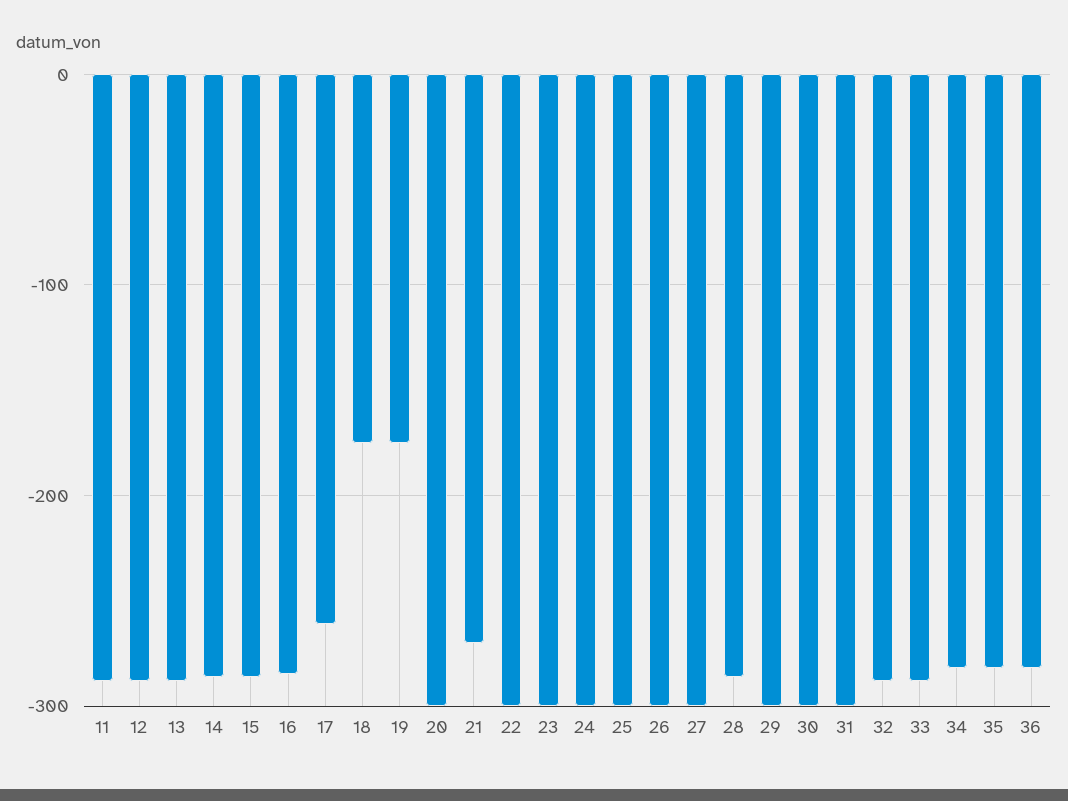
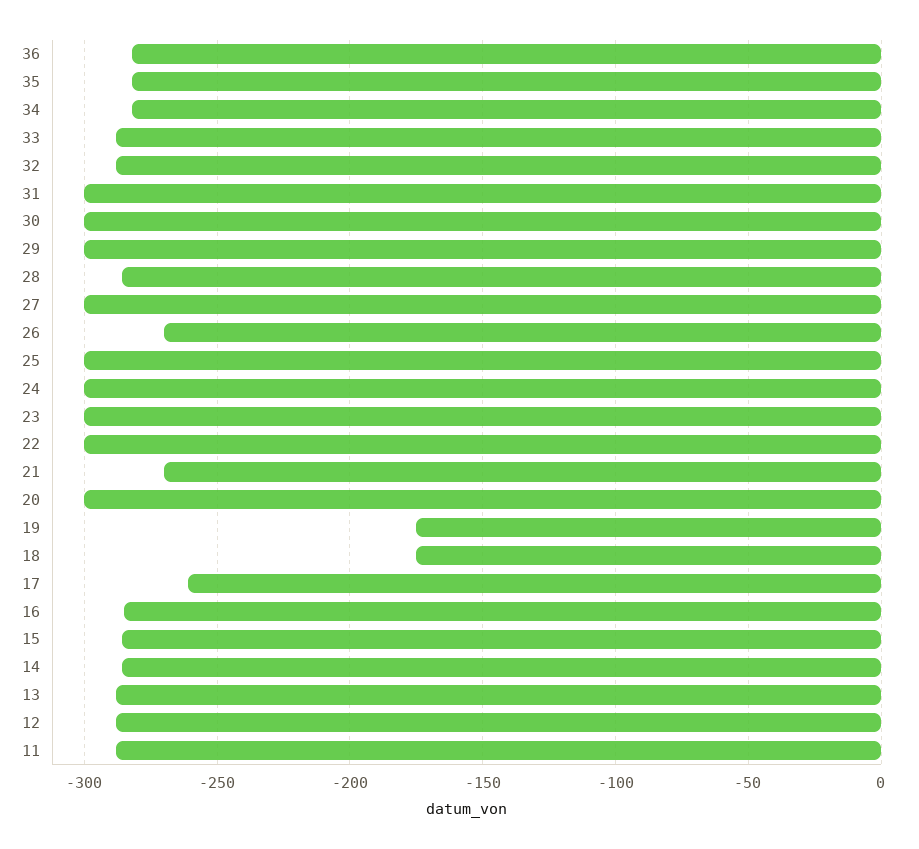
26: -300 -> -270

